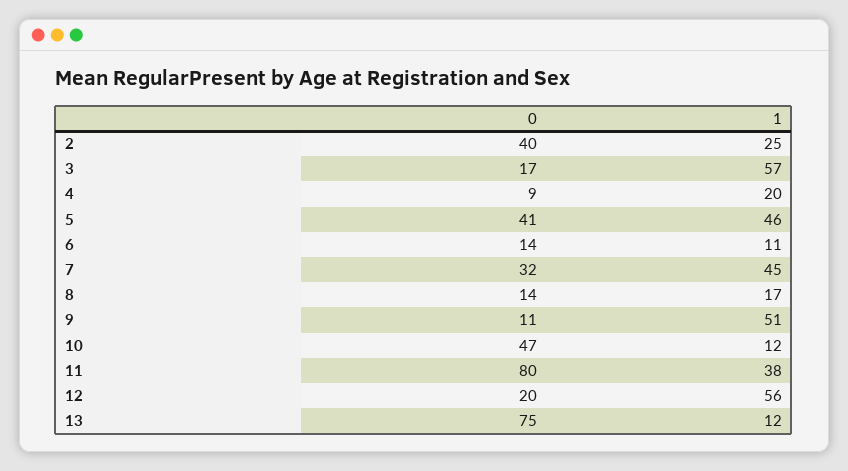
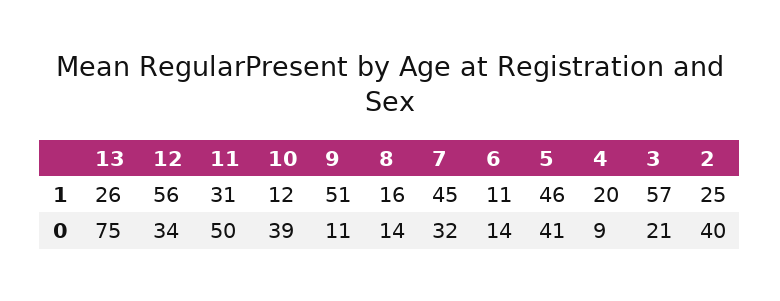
0, 3: 17 -> 21
1, 8: 17 -> 16
0, 10: 47 -> 39
0, 11: 80 -> 50
1, 11: 38 -> 31
0, 12: 20 -> 34
1, 13: 12 -> 26

